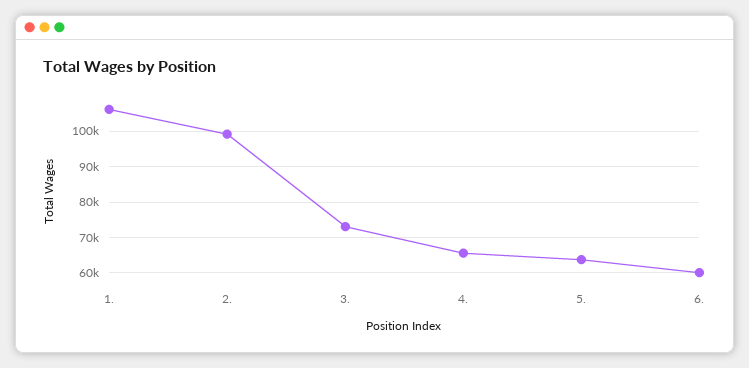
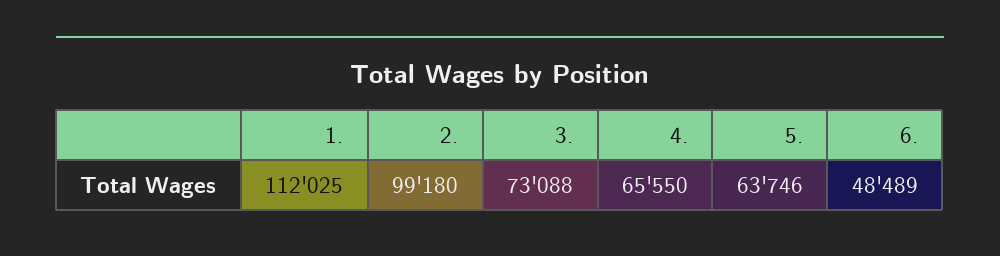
1.: 106000 -> 112025
6.: 60000 -> 48489

